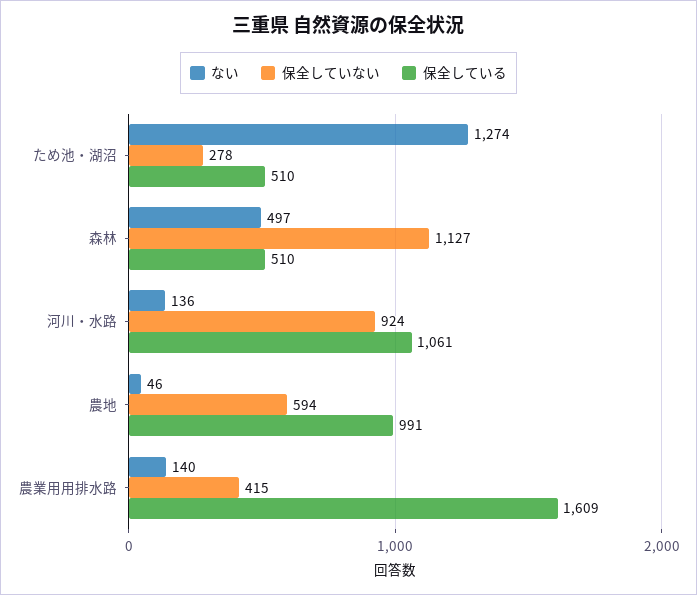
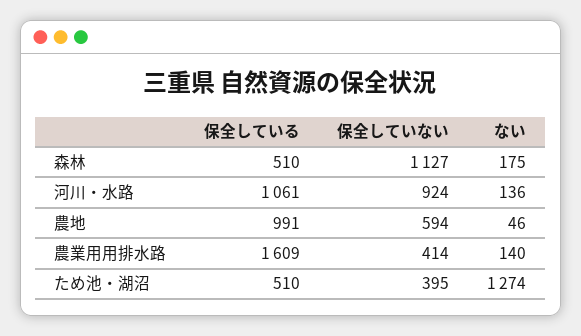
保全していない, ため池・湖沼: 278 -> 395
ない, 森林: 497 -> 175
保全していない, 農業用用排水路: 415 -> 414

